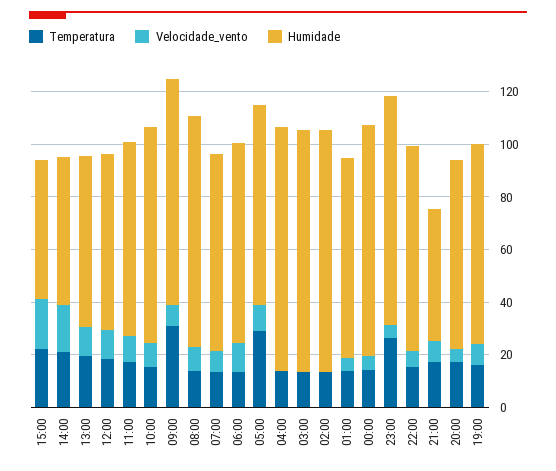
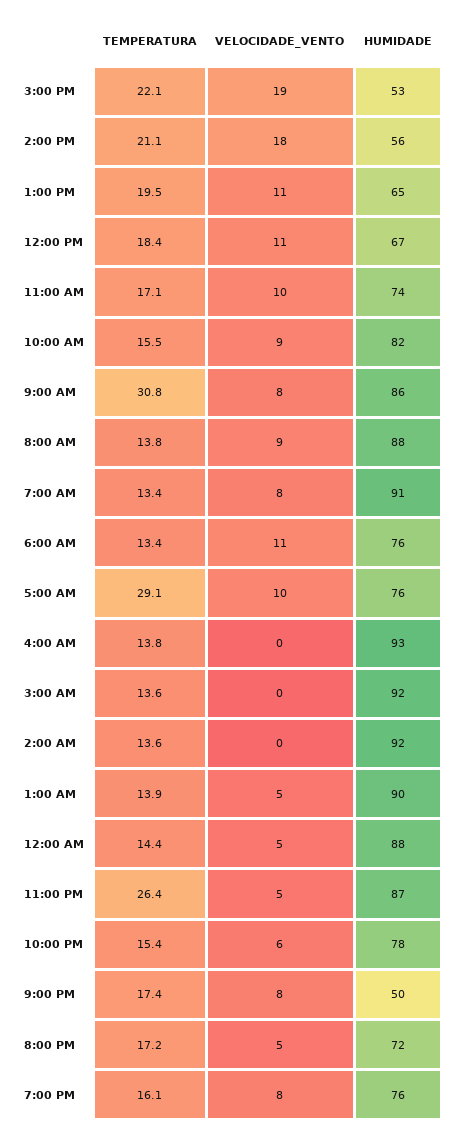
Humidade, 07:00: 75 -> 91
Humidade, 01:00: 75 -> 90

